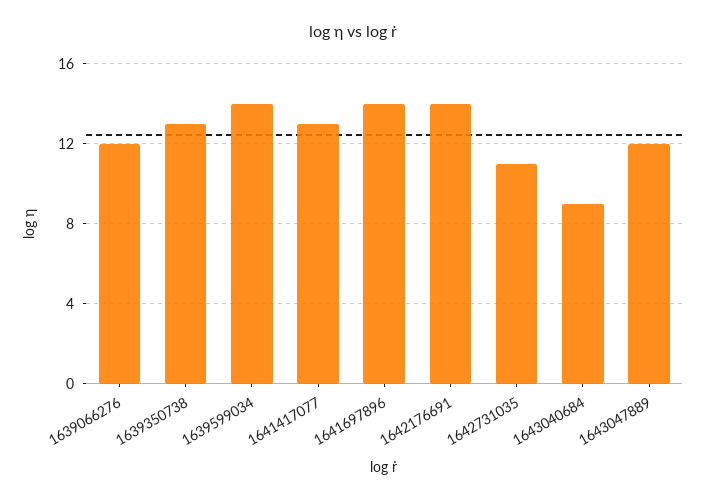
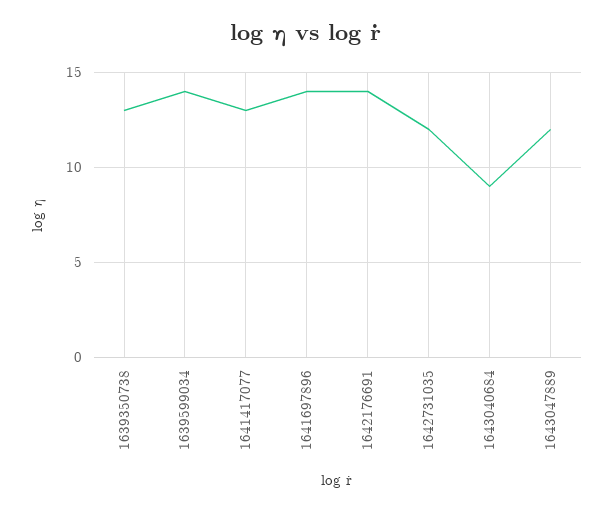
1639066276: 12 -> none
1642731035: 11 -> 12

